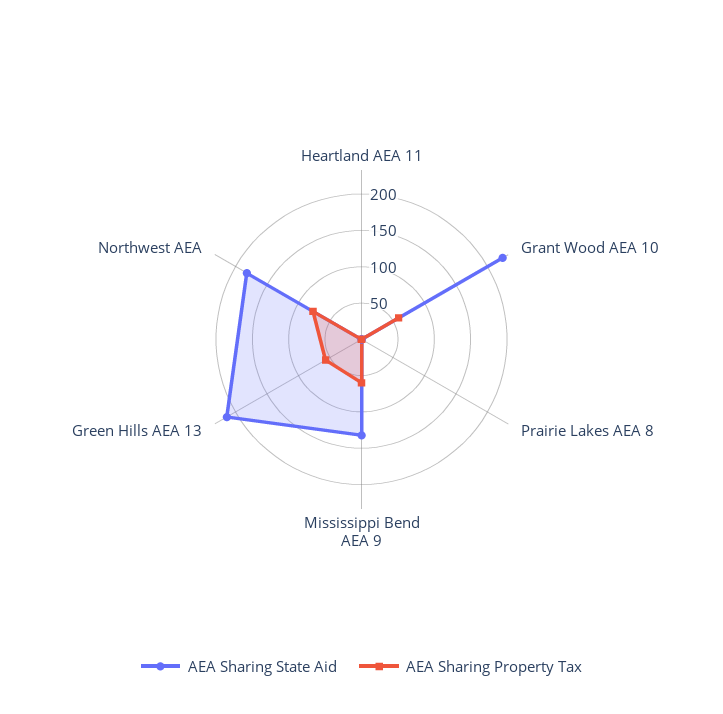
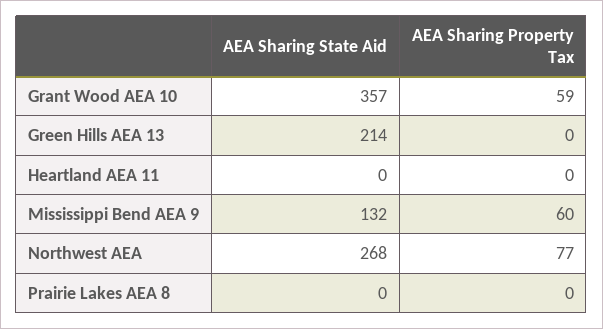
AEA Sharing State Aid, Grant Wood AEA 10: 225 -> 357
AEA Sharing Property Tax, Green Hills AEA 13: 50 -> 0
AEA Sharing State Aid, Northwest AEA: 175 -> 268

